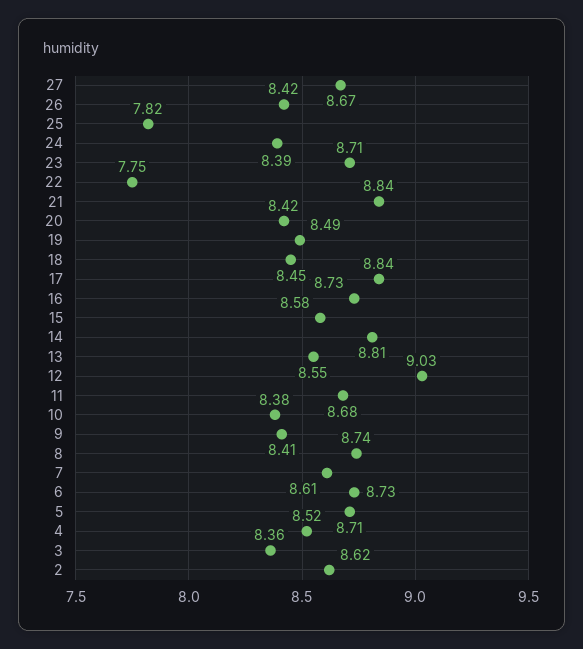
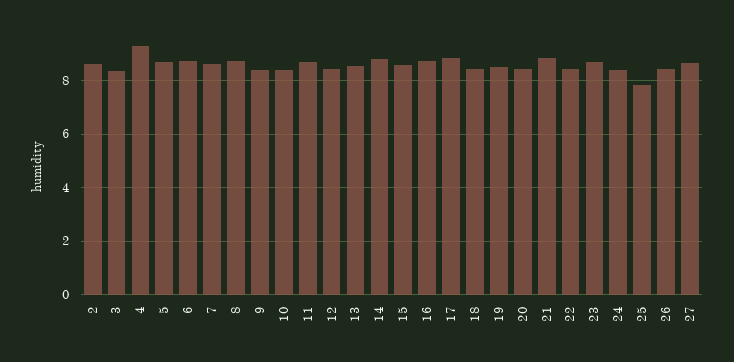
22: 7.75 -> 8.5
12: 9.03 -> 8.5
4: 8.52 -> 9.25

